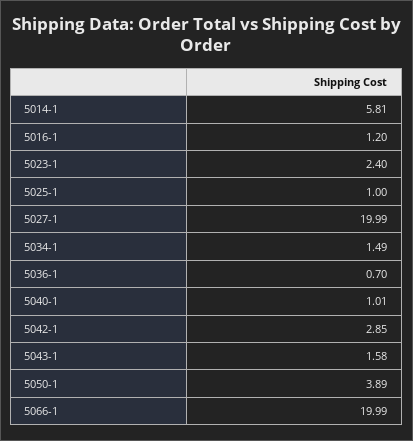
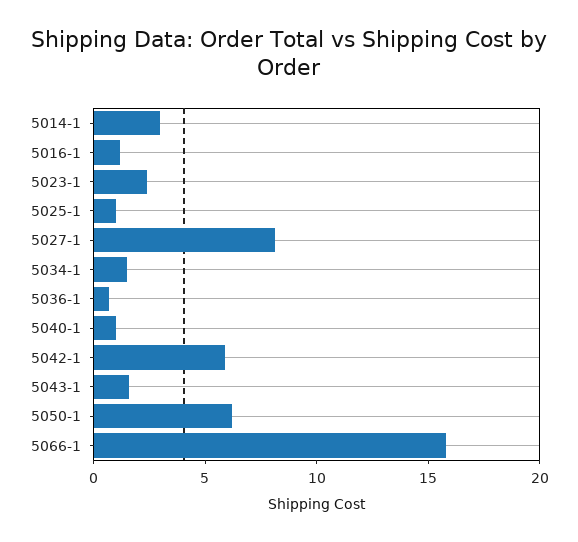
5014-1: 5.81 -> 3
5027-1: 19.99 -> 8
5042-1: 2.85 -> 6
5050-1: 3.89 -> 6
5066-1: 19.99 -> 16

